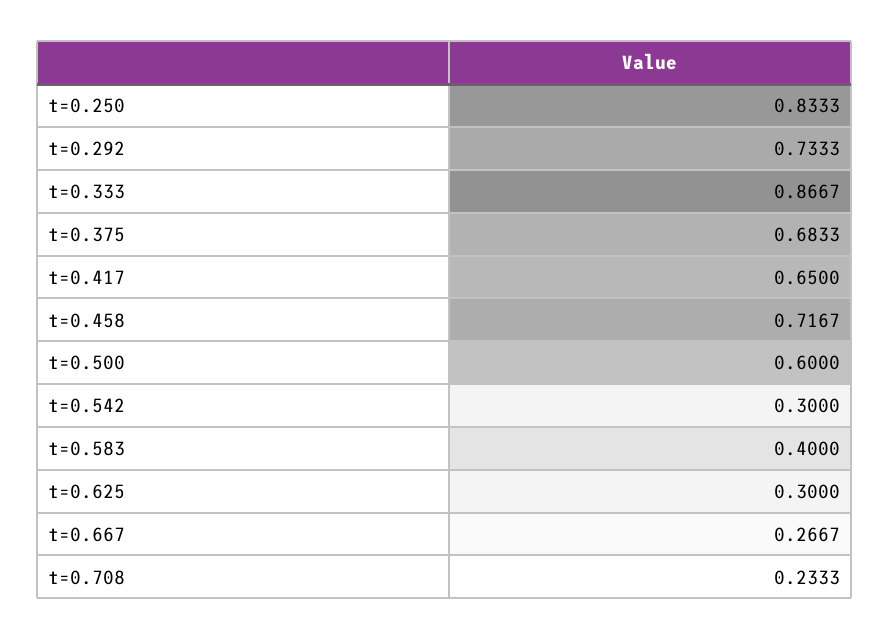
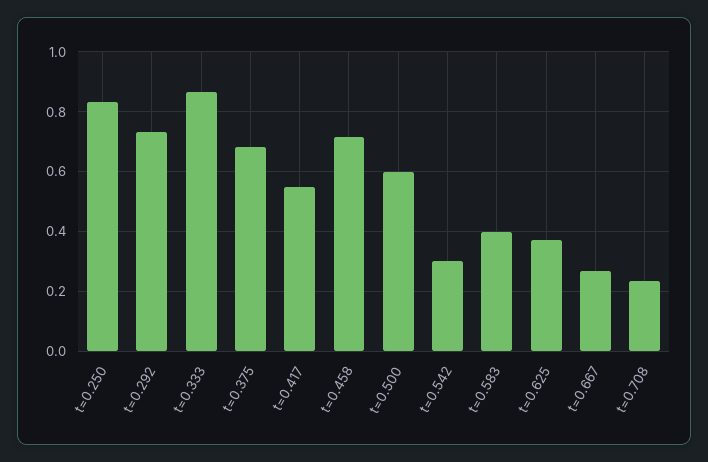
t=0.417: 0.65 -> 0.55
t=0.625: 0.3 -> 0.375

